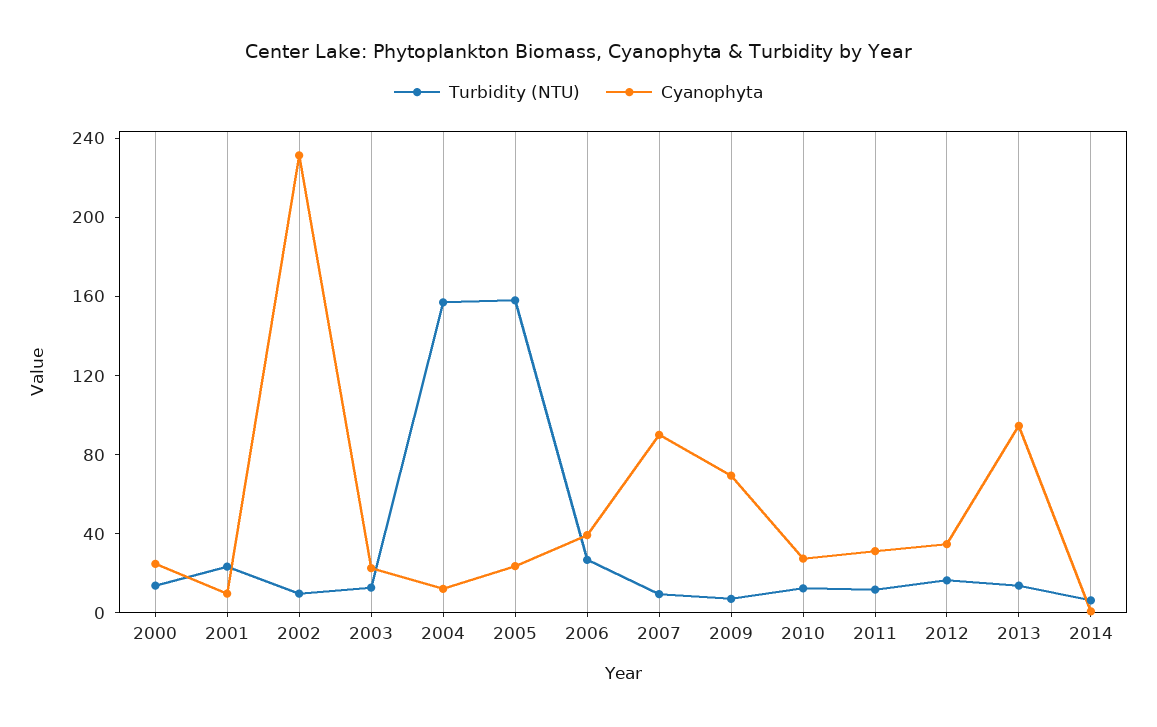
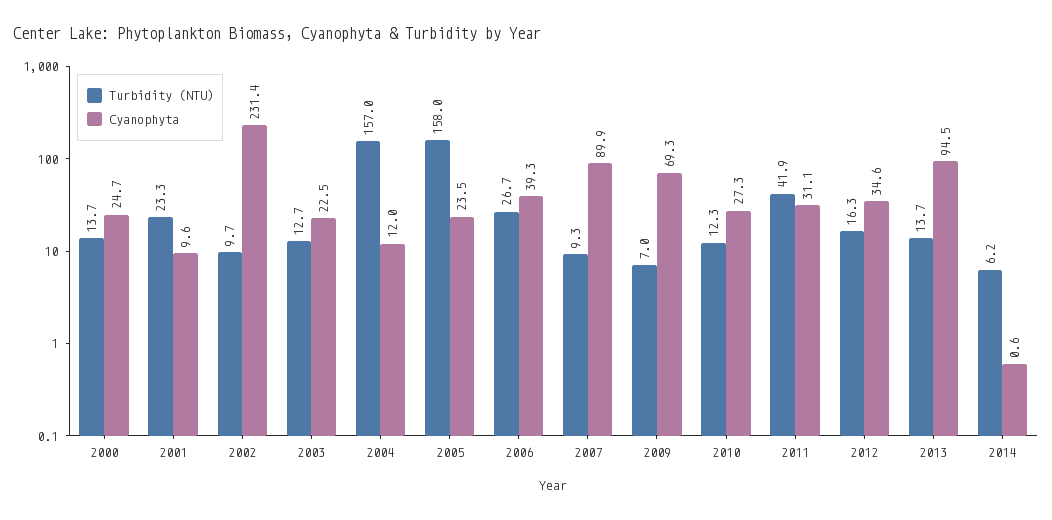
Turbidity (NTU), 2011: 10 -> 41.9

